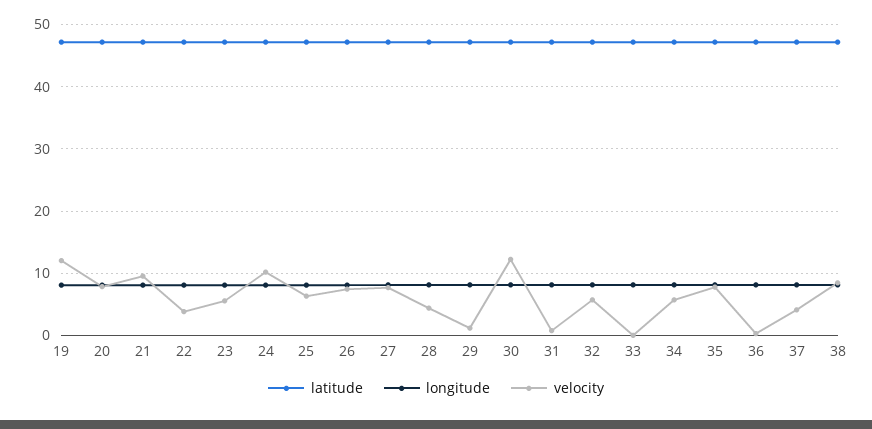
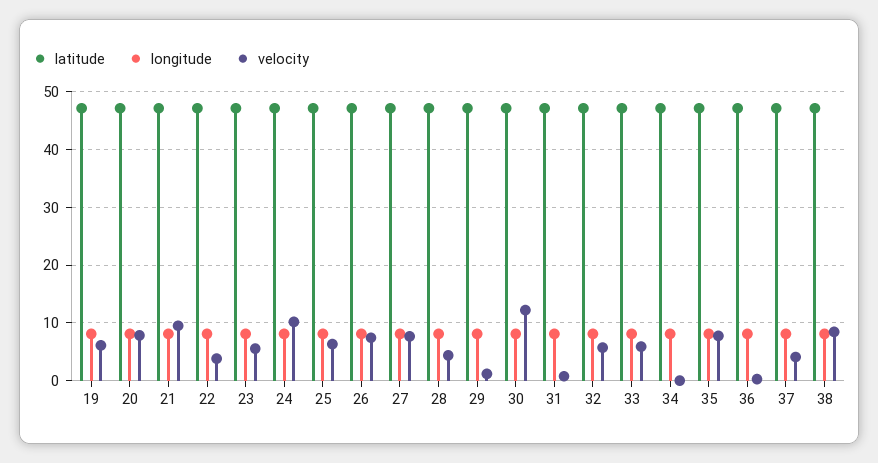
velocity, 19: 12 -> 6
velocity, 33: 0 -> 6
velocity, 34: 6 -> 0

